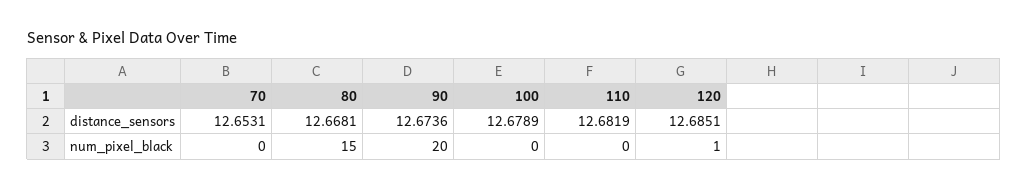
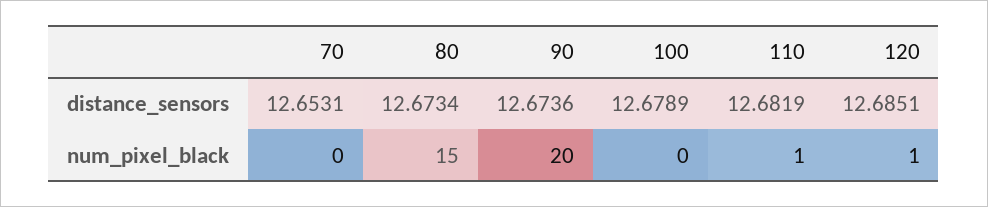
80, distance_sensors: 12.6681 -> 12.6734
110, num_pixel_black: 0 -> 1

